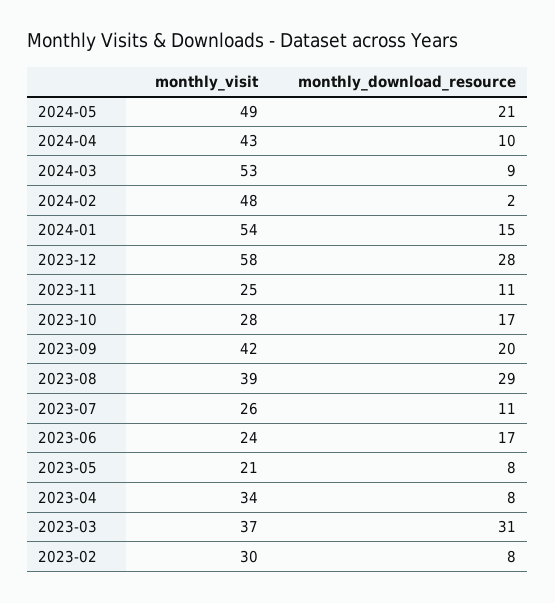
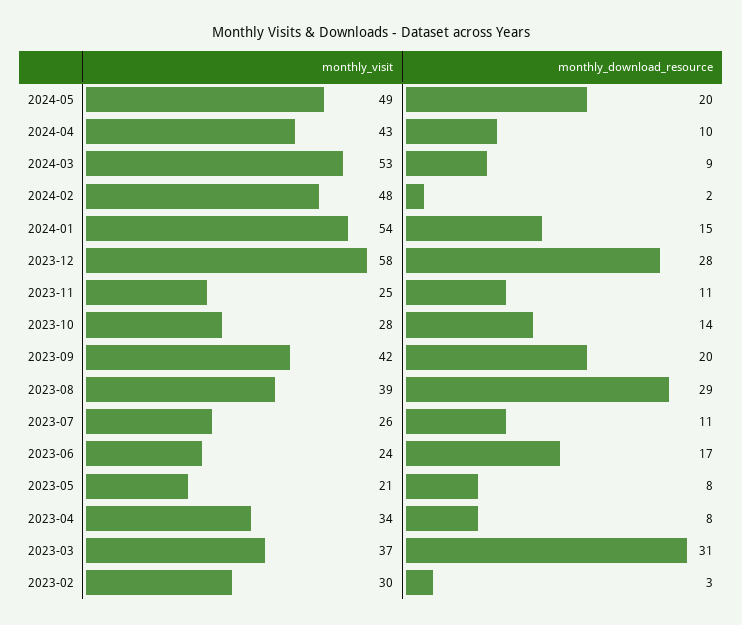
monthly_download_resource, 2024-05: 21 -> 20
monthly_download_resource, 2023-10: 17 -> 14
monthly_download_resource, 2023-02: 8 -> 3

